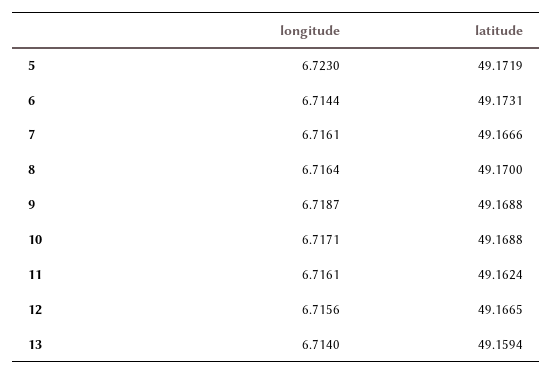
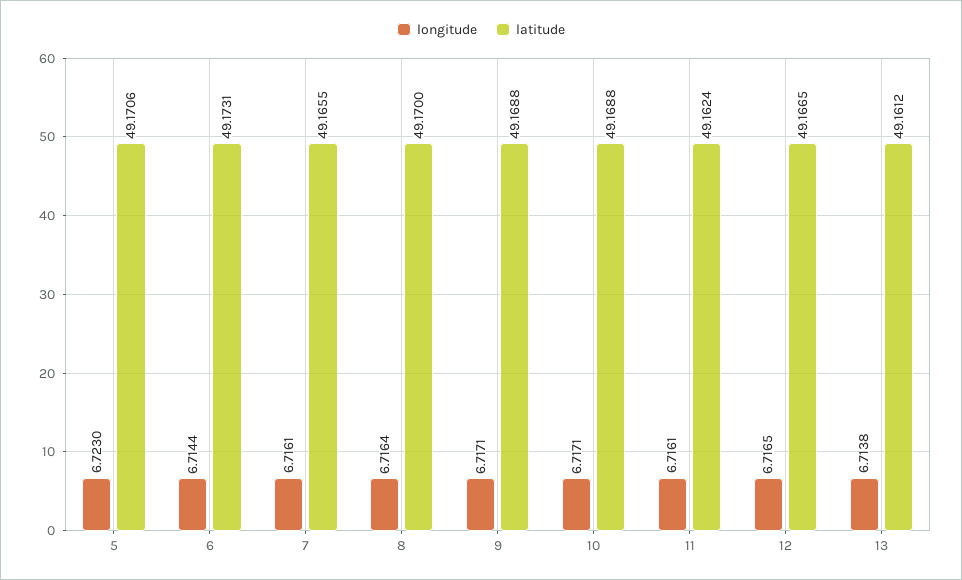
latitude, 5: 49.1719 -> 49.1706
latitude, 7: 49.1666 -> 49.1655
longitude, 9: 6.7187 -> 6.7171
longitude, 12: 6.7156 -> 6.7165
longitude, 13: 6.714 -> 6.7138
latitude, 13: 49.1594 -> 49.1612

